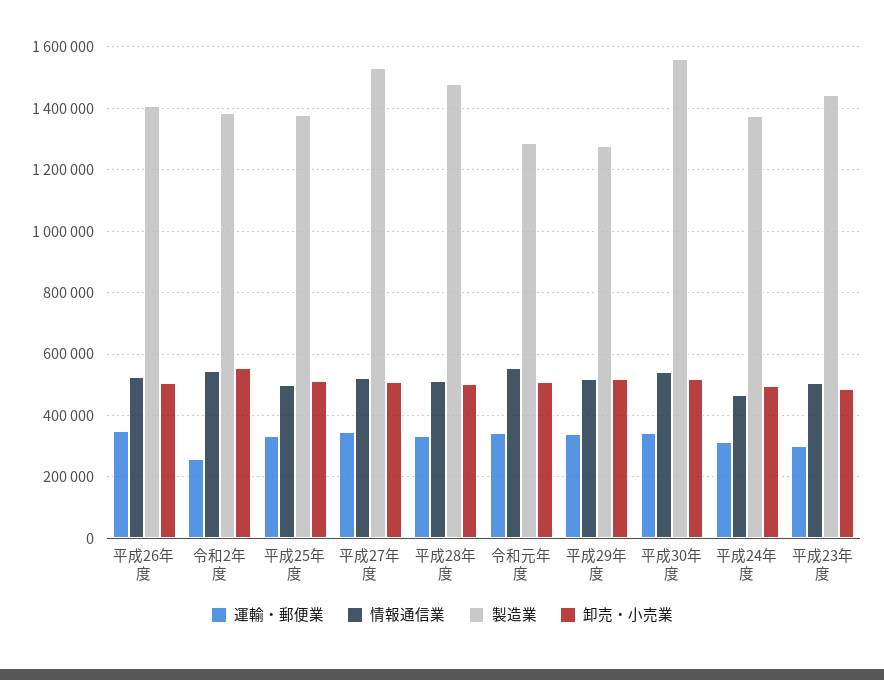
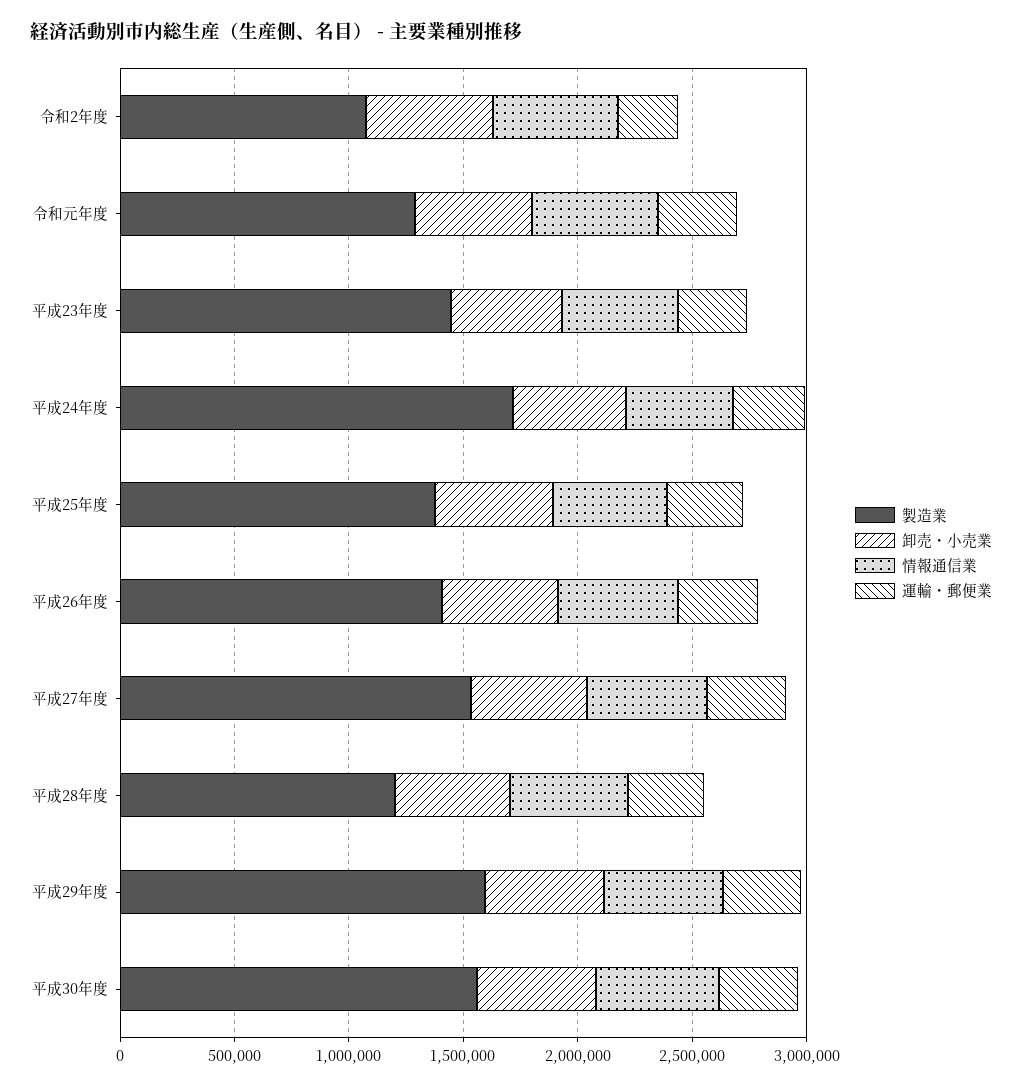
製造業, 令和2年度: 1380000 -> 1100000
製造業, 平成28年度: 1480000 -> 1200000
製造業, 平成29年度: 1280000 -> 1600000
製造業, 平成24年度: 1380000 -> 1700000

